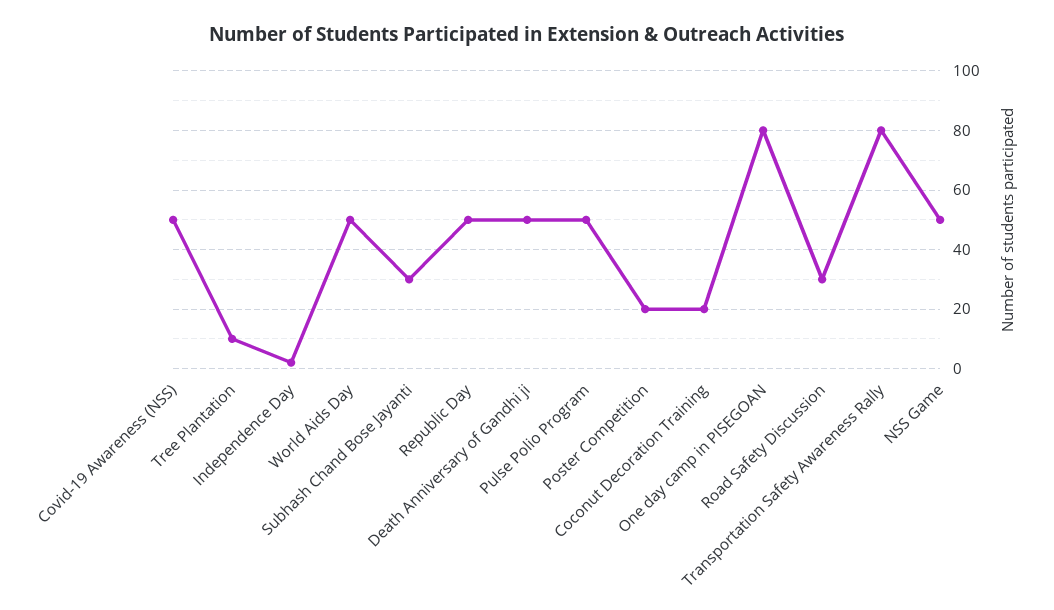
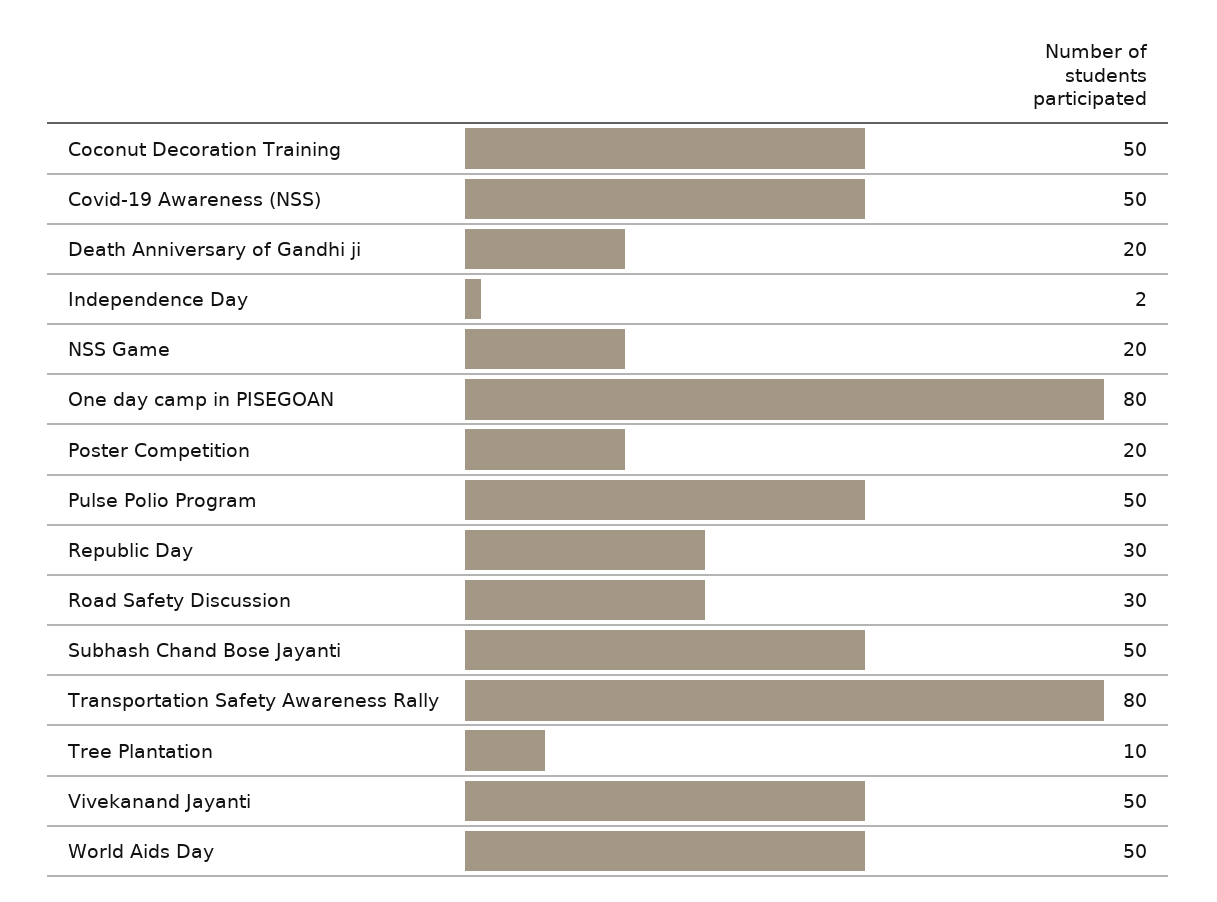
Subhash Chand Bose Jayanti: 30 -> 50
Republic Day: 50 -> 30
Death Anniversary of Gandhi ji: 50 -> 20
Coconut Decoration Training: 20 -> 50
NSS Game: 50 -> 20
Vivekanand Jayanti: none -> 50

